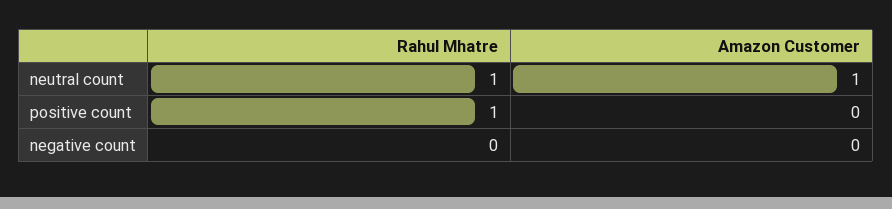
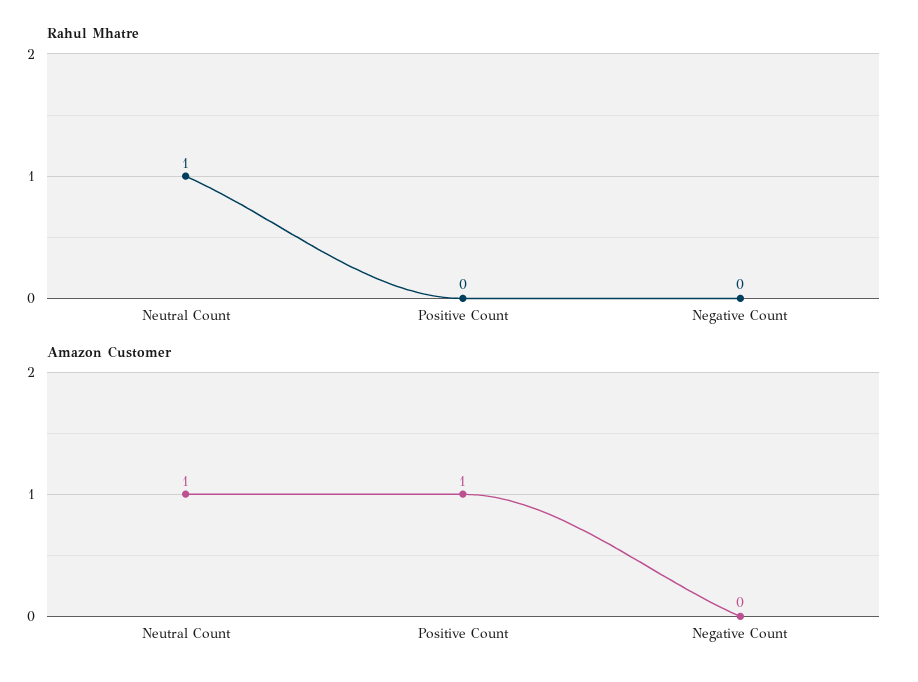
Rahul Mhatre, positive count: 1 -> 0
Amazon Customer, positive count: 0 -> 1

